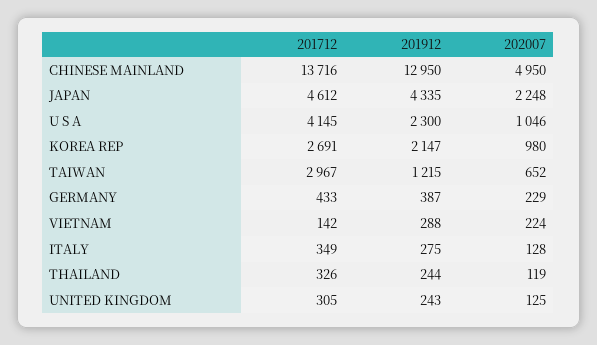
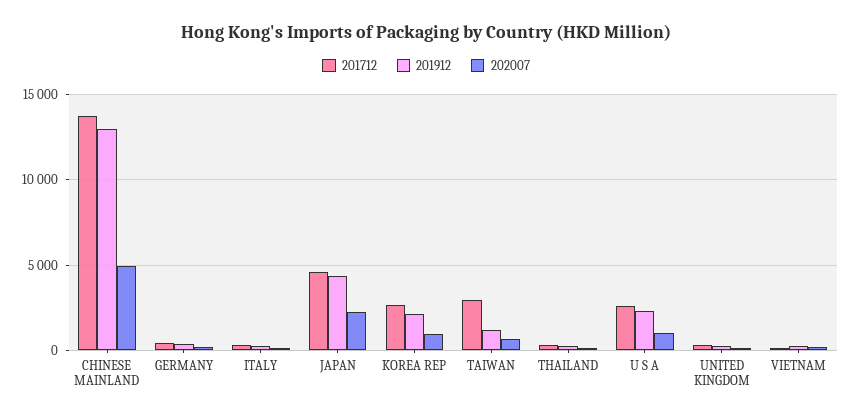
201712, U S A: 4145 -> 2500

